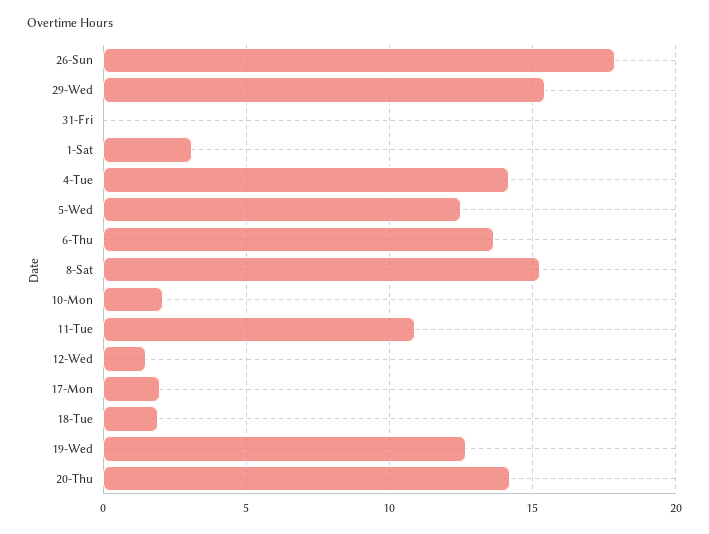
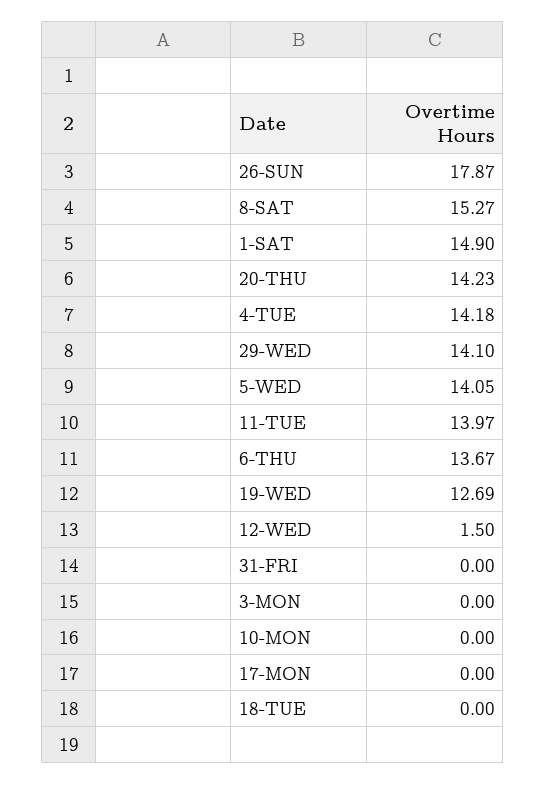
29-Wed: 15.5 -> 14.1
1-Sat: 3 -> 14.9
5-Wed: 12.5 -> 14.05
10-Mon: 2 -> 0
11-Tue: 11 -> 13.97
17-Mon: 2 -> 0
18-Tue: 2 -> 0
3-MON: none -> 0

